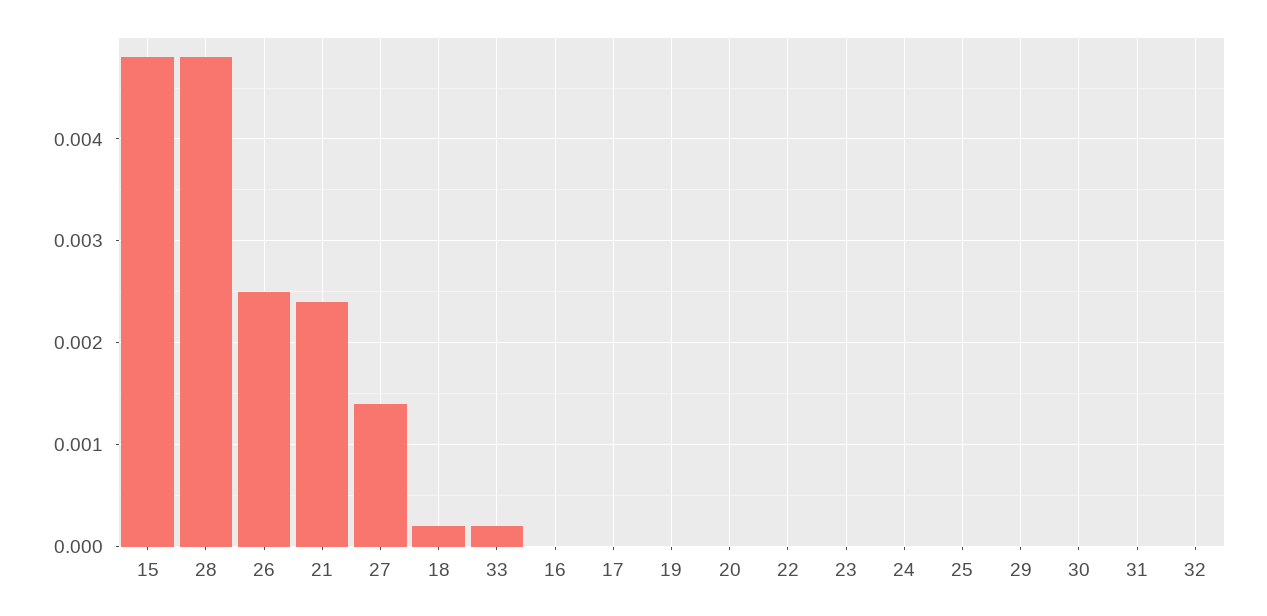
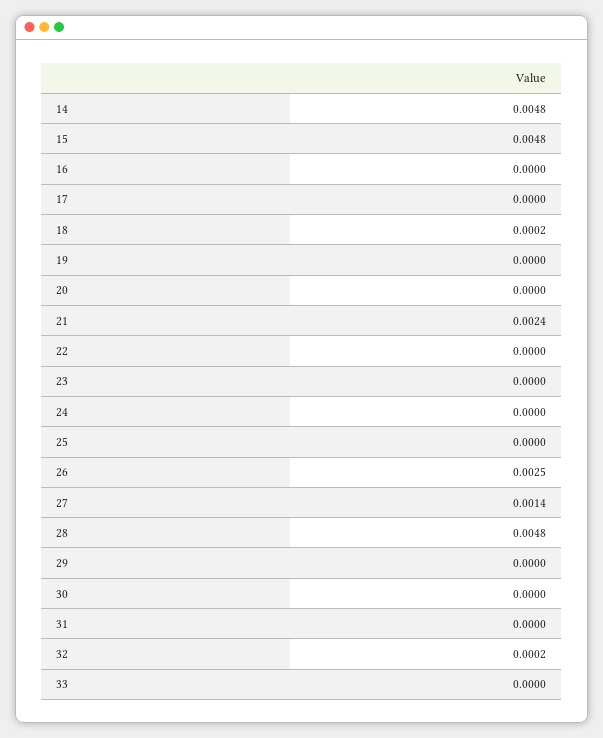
33: 0.0002 -> 0
32: 0 -> 0.0002
14: none -> 0.0048

